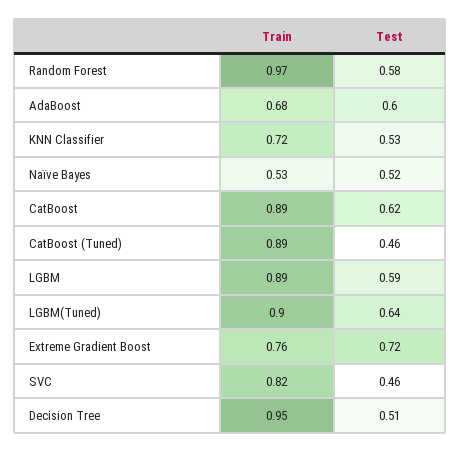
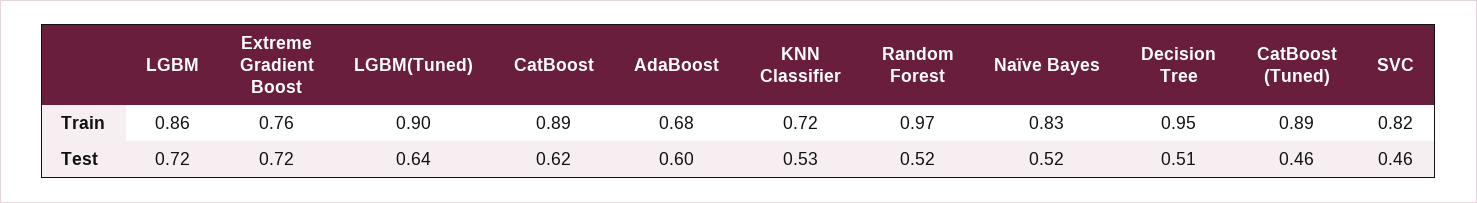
Test, Random Forest: 0.58 -> 0.52
Train, Naïve Bayes: 0.53 -> 0.83
Train, LGBM: 0.89 -> 0.86
Test, LGBM: 0.59 -> 0.72

